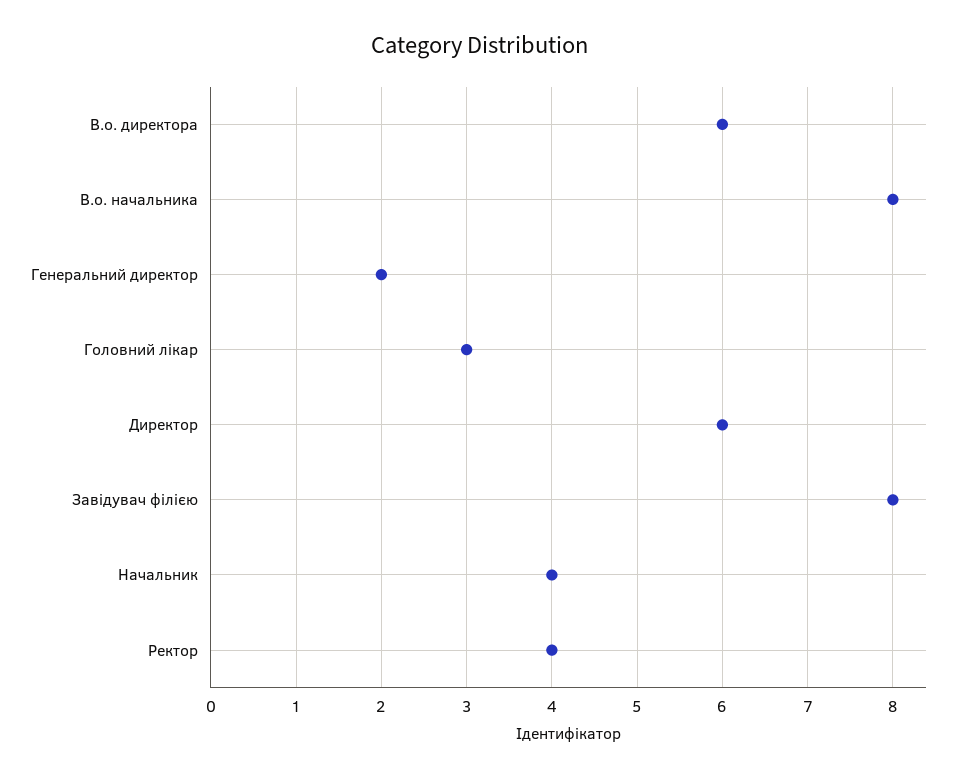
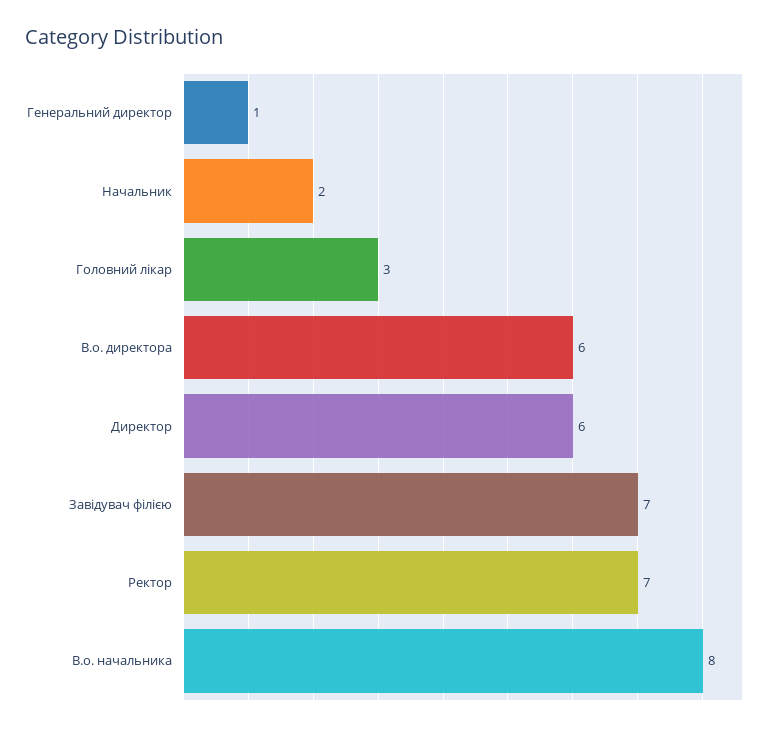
Генеральний директор: 2 -> 1
Завідувач філією: 8 -> 7
Начальник: 4 -> 2
Ректор: 4 -> 7

